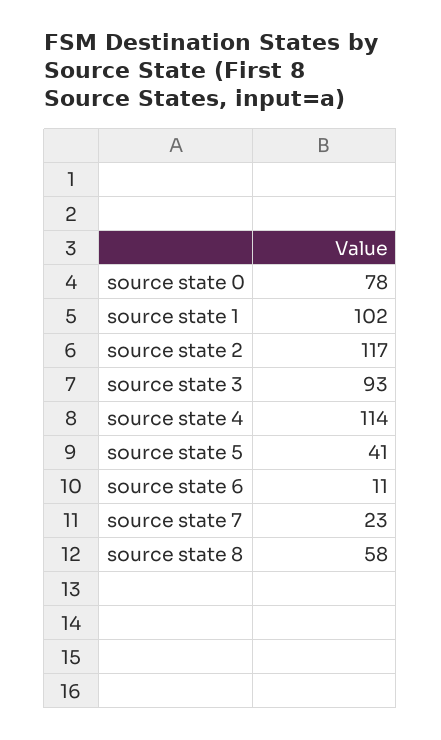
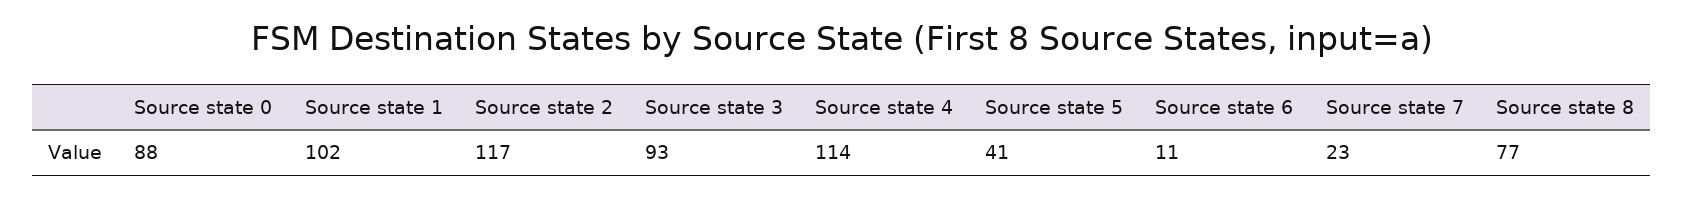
source state 0: 78 -> 88
source state 8: 58 -> 77

